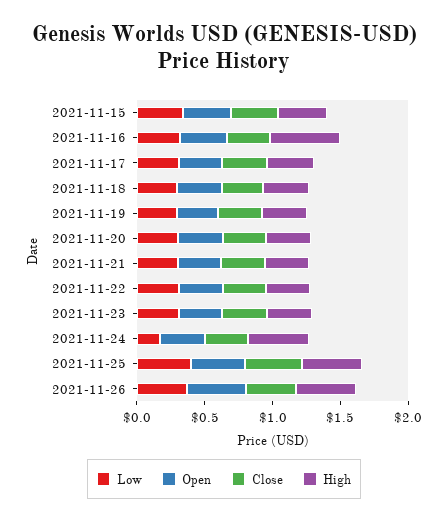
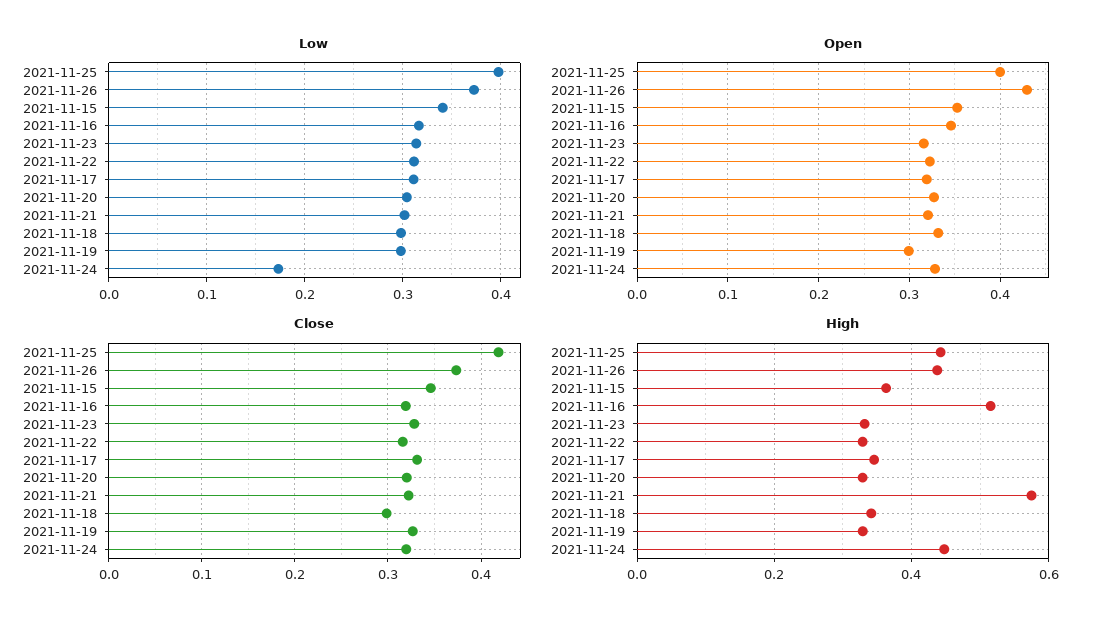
High, 2021-11-21: 0.3 -> 0.58

